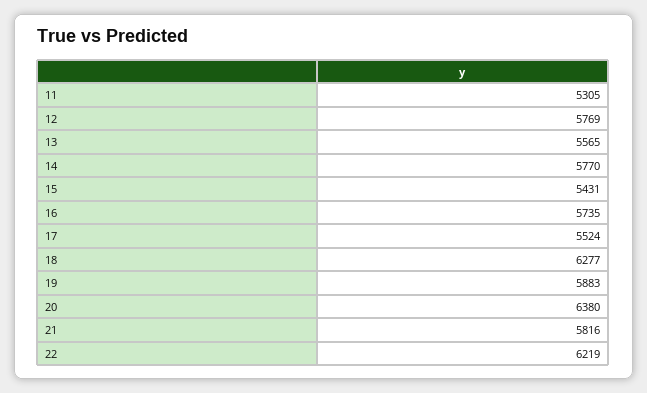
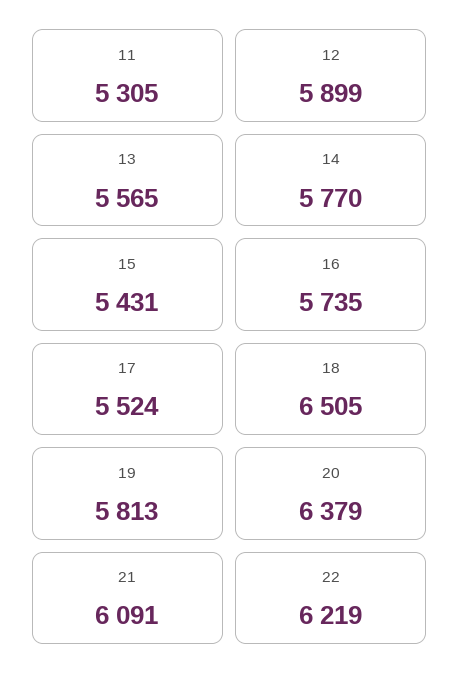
12: 5769 -> 5899
18: 6277 -> 6505
19: 5883 -> 5813
20: 6380 -> 6379
21: 5816 -> 6091

